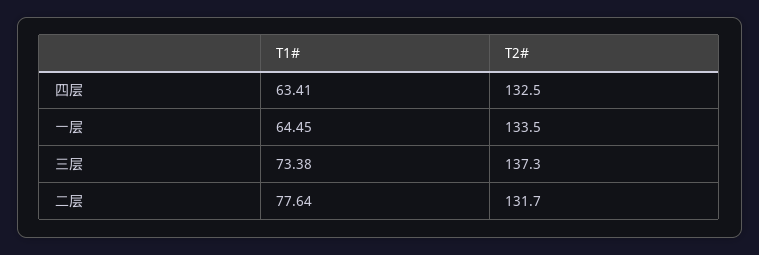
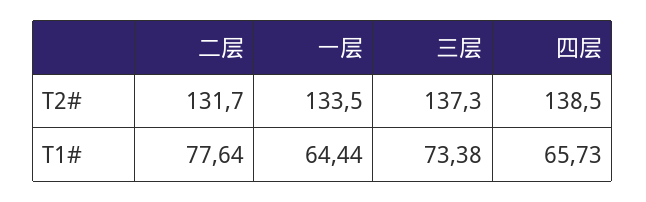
T1#, 四层: 63.41 -> 65.73
T2#, 四层: 132.5 -> 138.5
T1#, 一层: 64.45 -> 64.44

